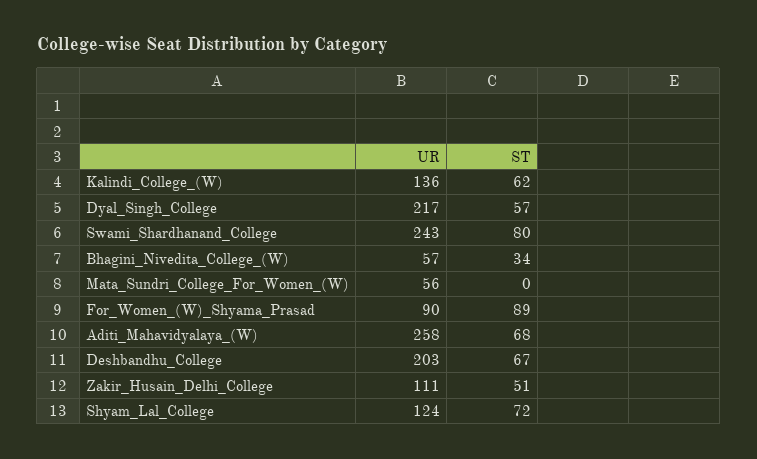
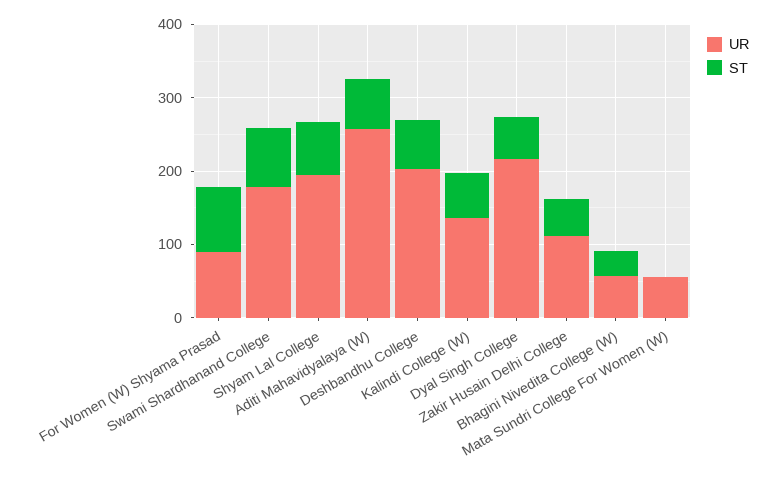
UR, Swami_Shardhanand_College: 243 -> 180
UR, Shyam_Lal_College: 124 -> 200

